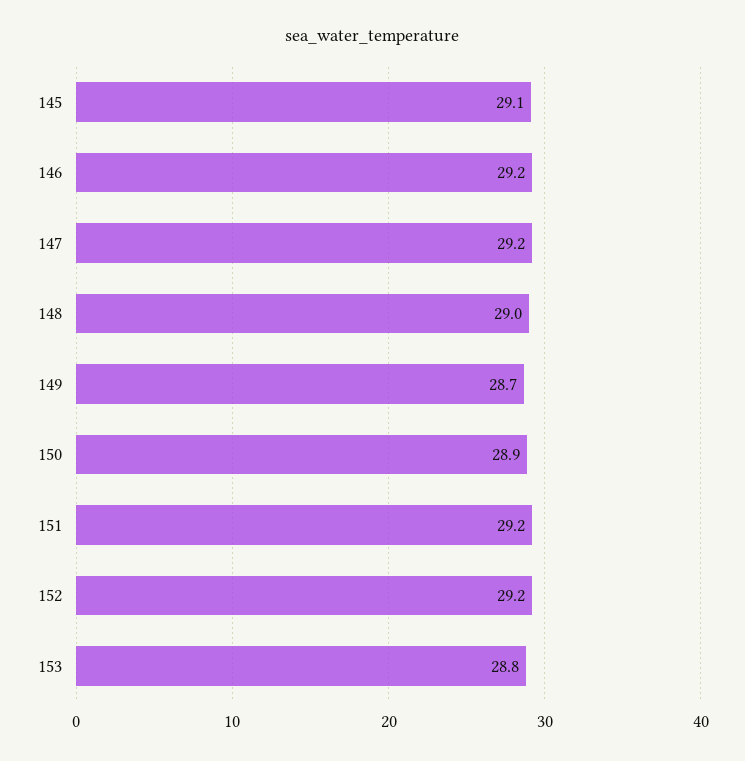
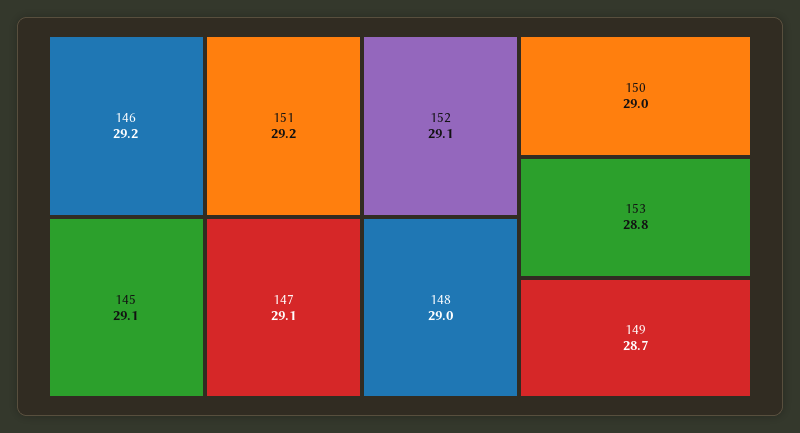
147: 29.2 -> 29.1
150: 28.9 -> 29
152: 29.2 -> 29.1

